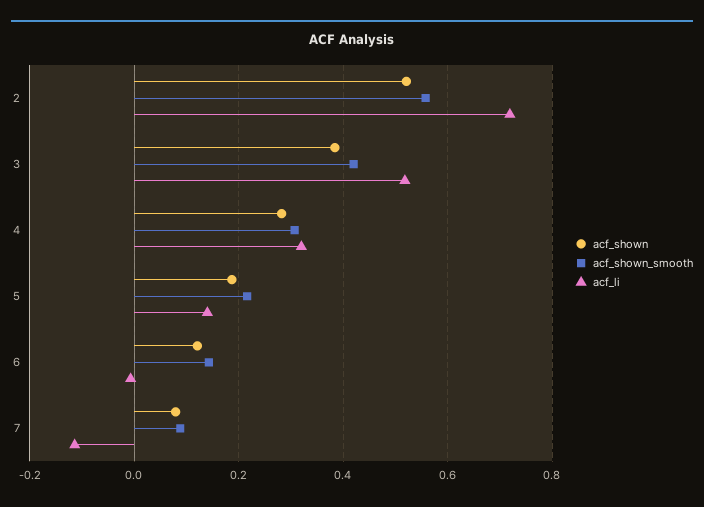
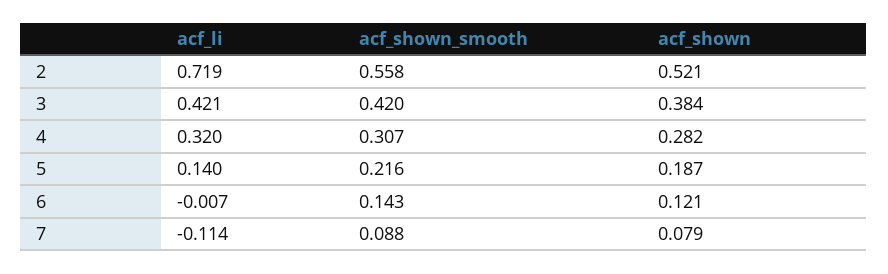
acf_li, 3: 0.52 -> 0.421

